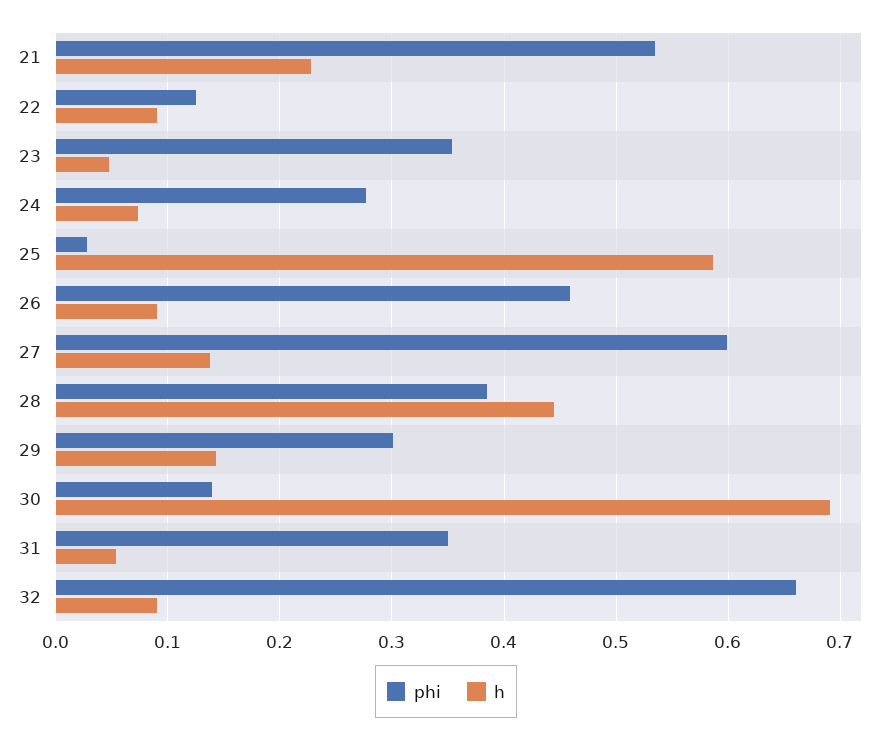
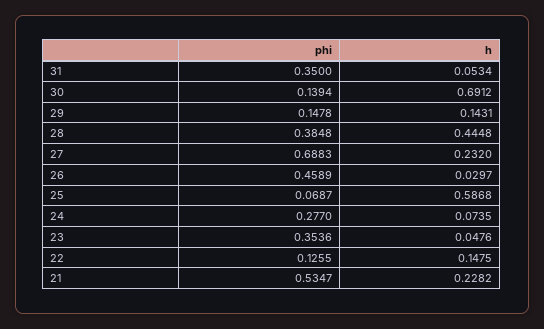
h, 22: 0.09 -> 0.1475
phi, 25: 0.03 -> 0.0687
h, 26: 0.09 -> 0.0297
phi, 27: 0.6 -> 0.6883
h, 27: 0.14 -> 0.232
phi, 29: 0.3 -> 0.1478
phi, 32: 0.66 -> none
h, 32: 0.09 -> none

